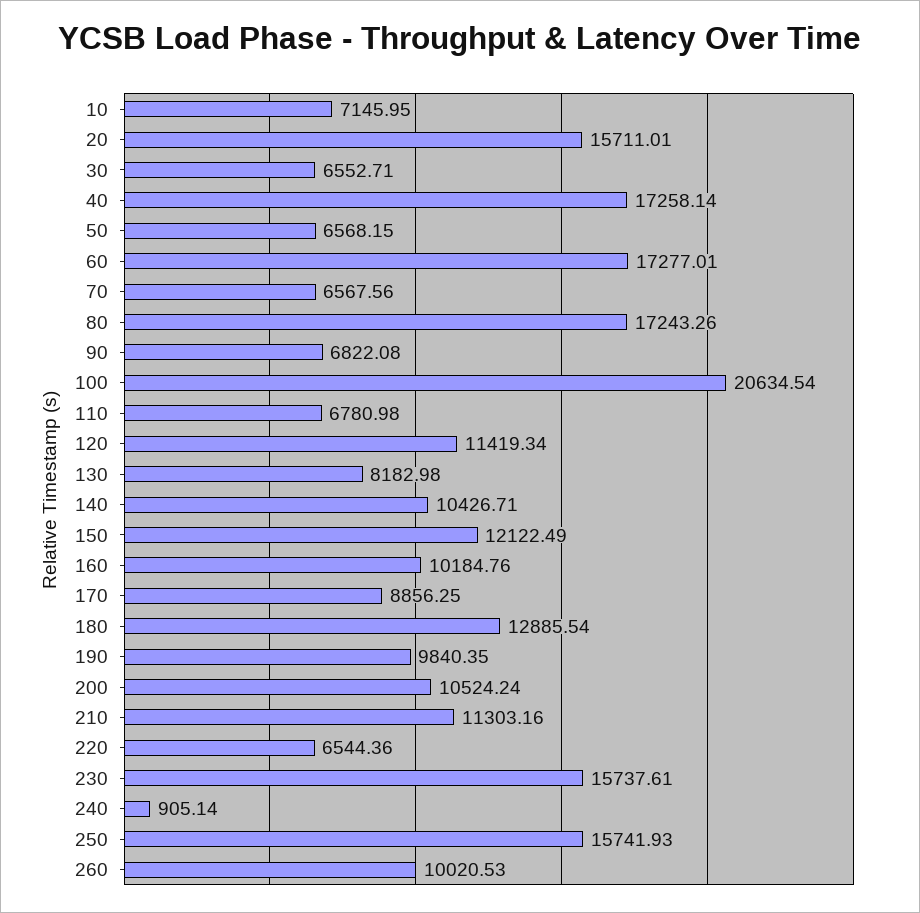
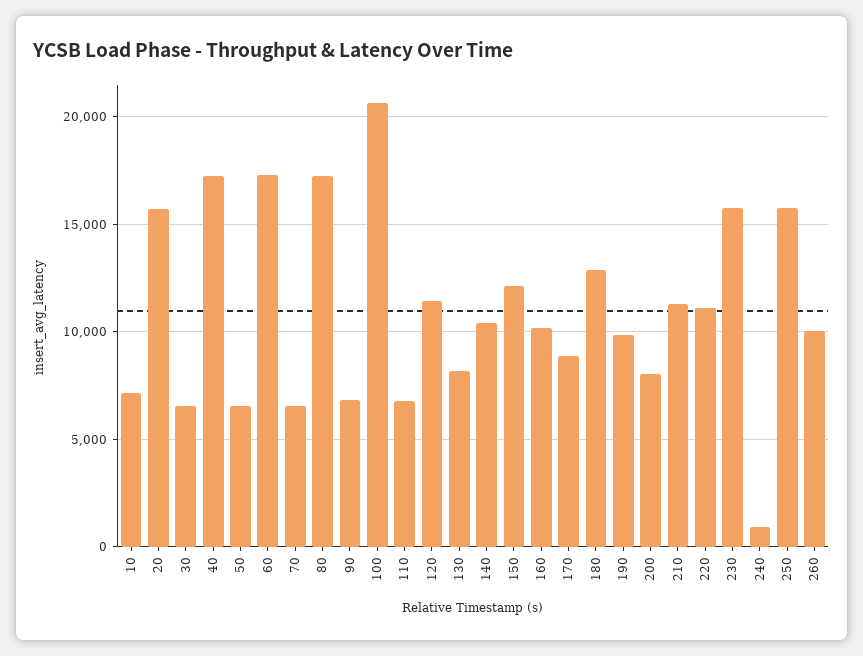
200: 10524.24 -> 8000
220: 6544.36 -> 11000

